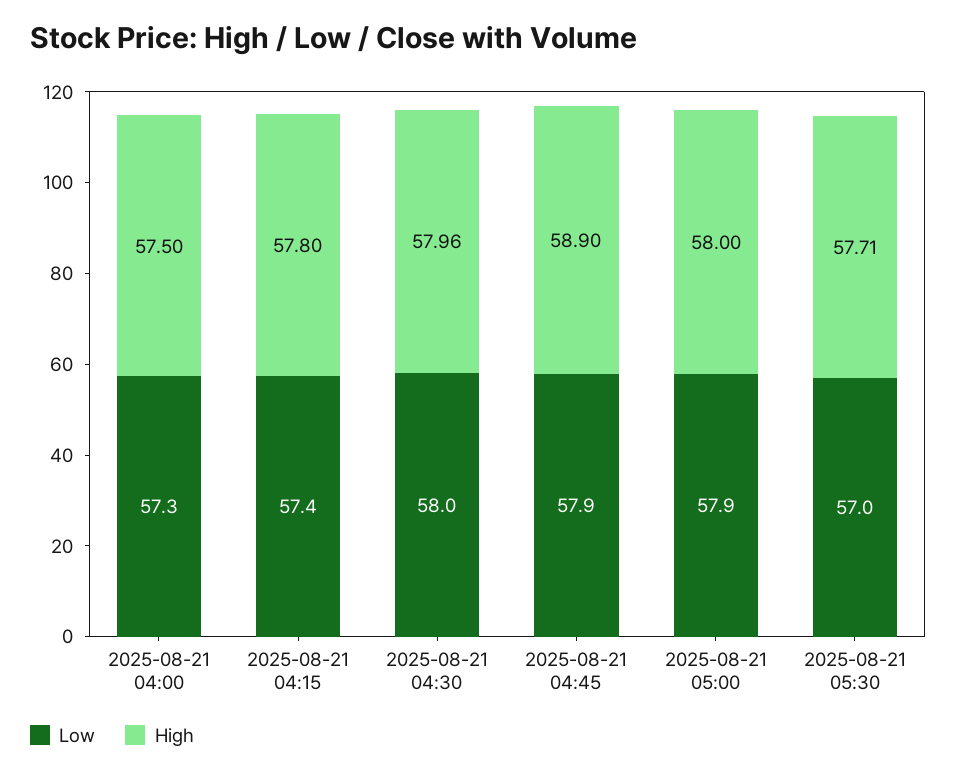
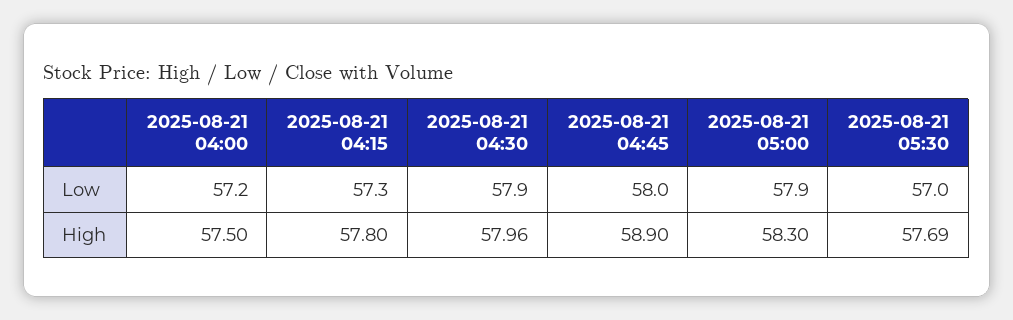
Low, 2025-08-21 04:00: 57.3 -> 57.2
Low, 2025-08-21 04:15: 57.4 -> 57.3
Low, 2025-08-21 04:30: 58 -> 57.9
Low, 2025-08-21 04:45: 57.9 -> 58
High, 2025-08-21 05:00: 58 -> 58.3
High, 2025-08-21 05:30: 57.71 -> 57.69

